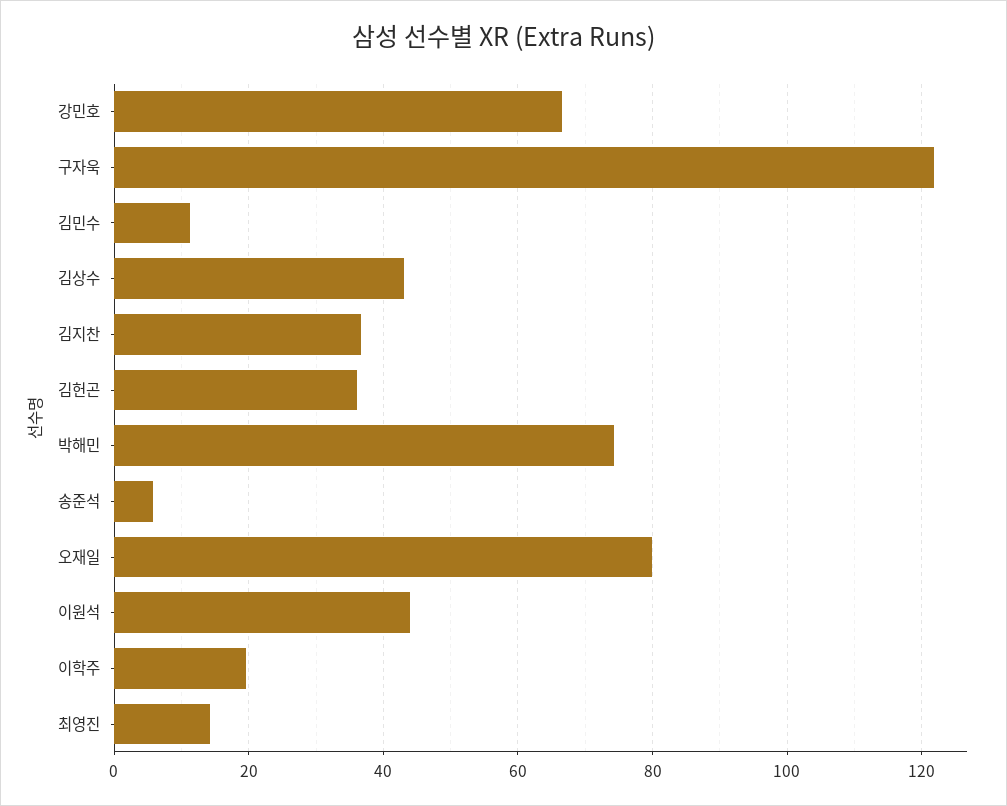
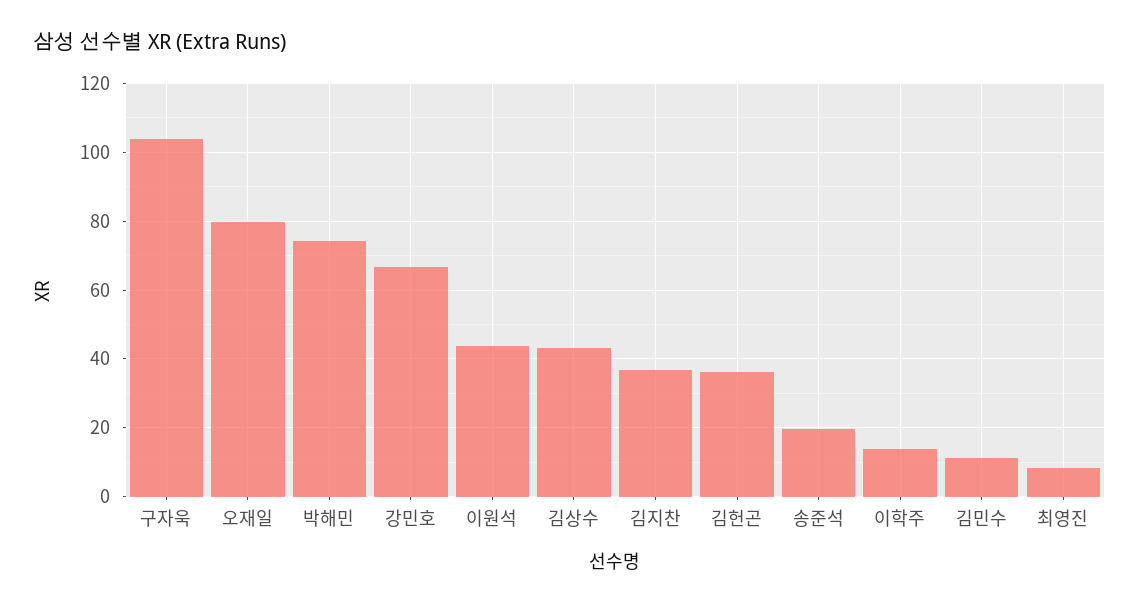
구자욱: 122 -> 104
송준석: 6 -> 20
이학주: 20 -> 14
최영진: 14 -> 8

